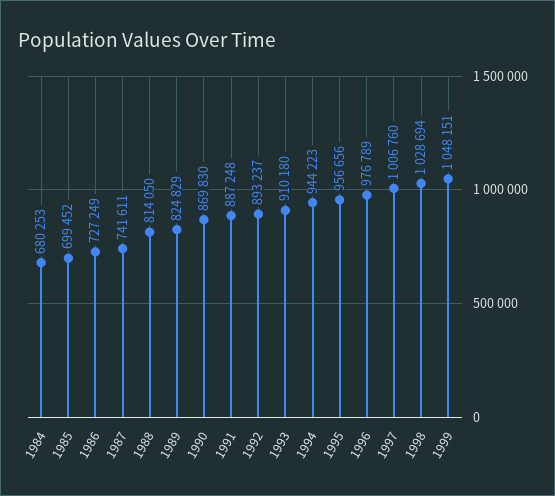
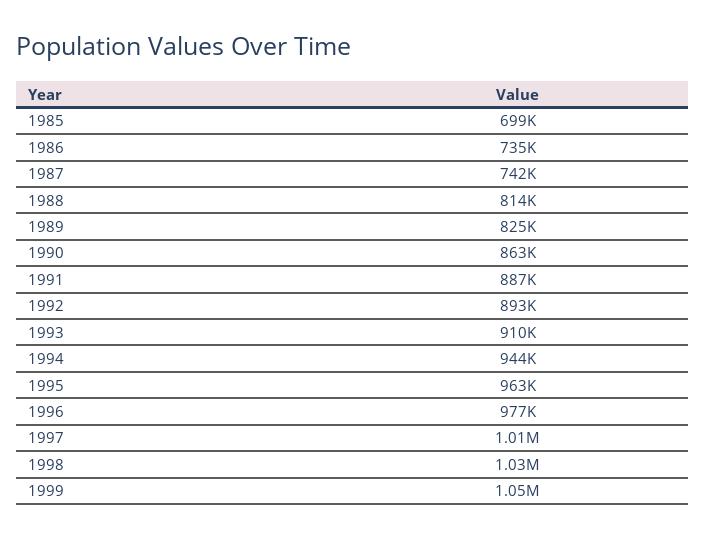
1984: 680253 -> none
1986: 727249 -> 735000
1990: 869830 -> 863000
1995: 956656 -> 963000

